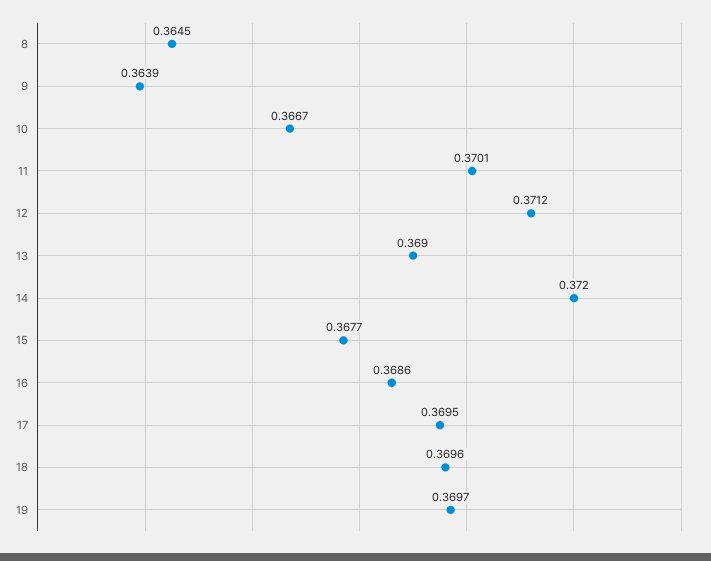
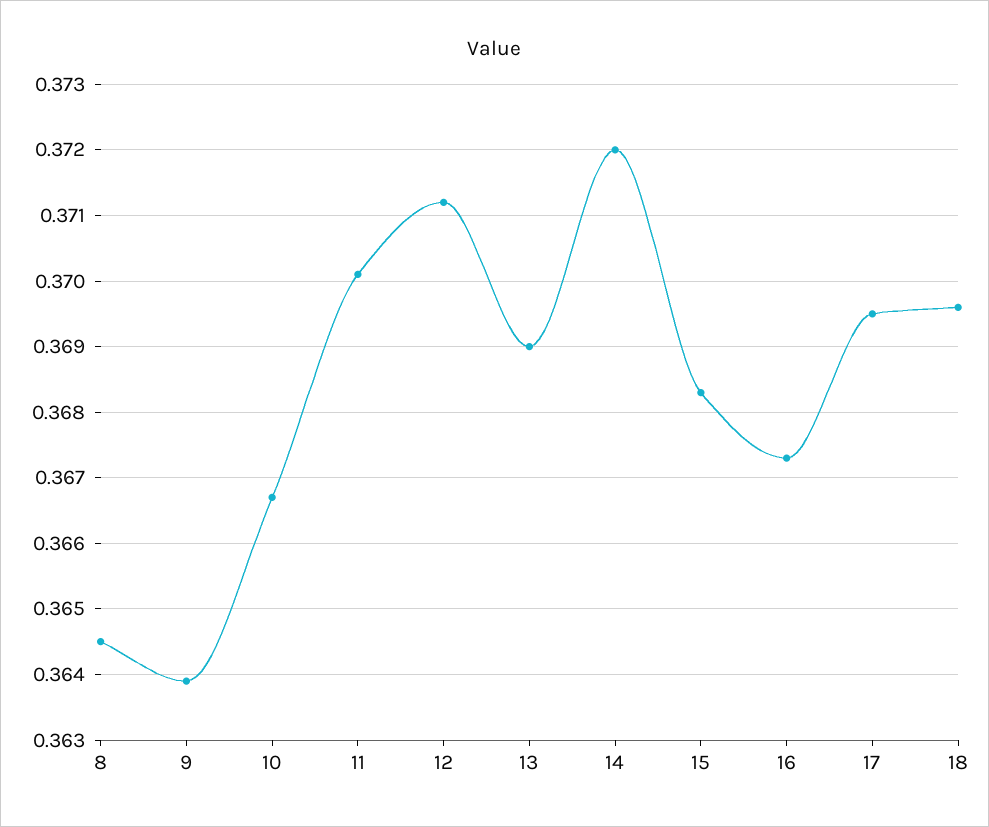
15: 0.3677 -> 0.3683
16: 0.3686 -> 0.3673
19: 0.3697 -> none

